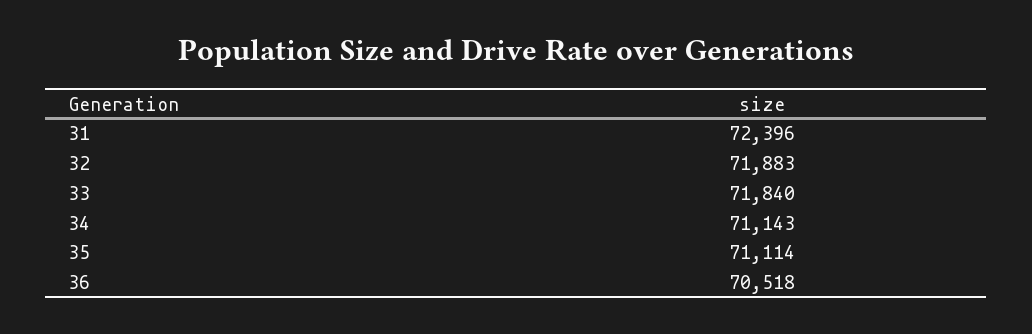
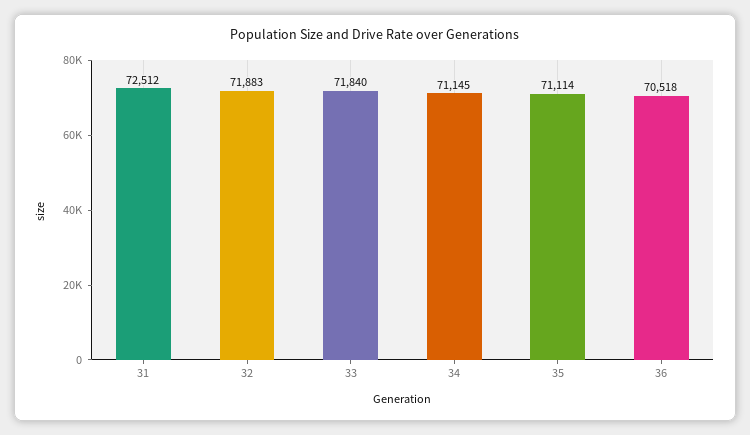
31: 72396 -> 72512
34: 71143 -> 71145

